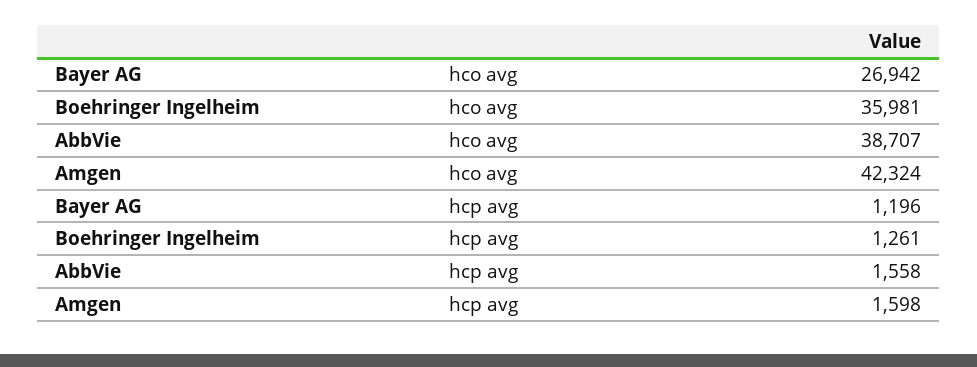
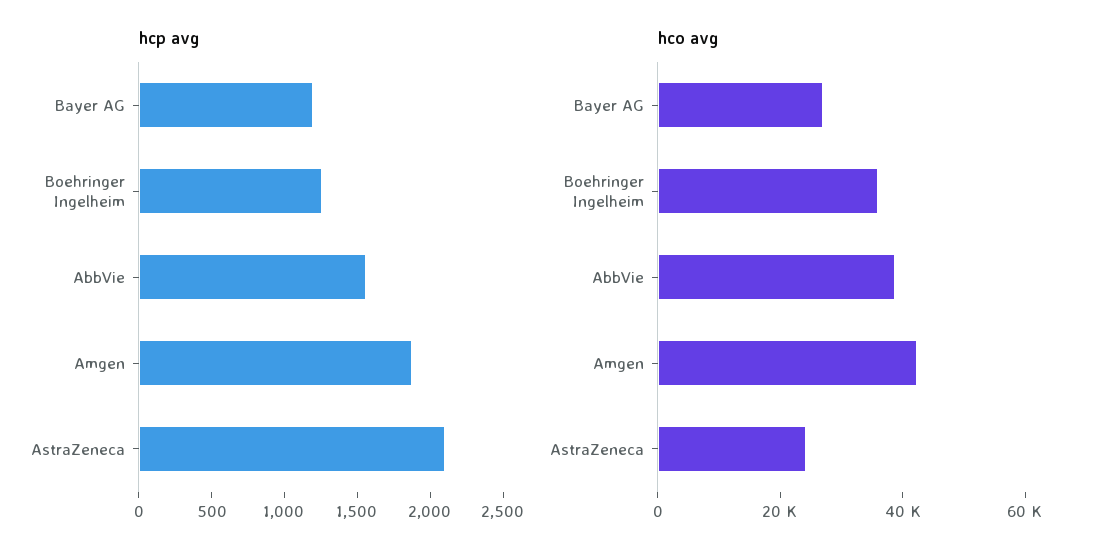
hcp avg, Amgen: 1598 -> 1900
hcp avg, AstraZeneca: none -> 2100
hco avg, AstraZeneca: none -> 25000

